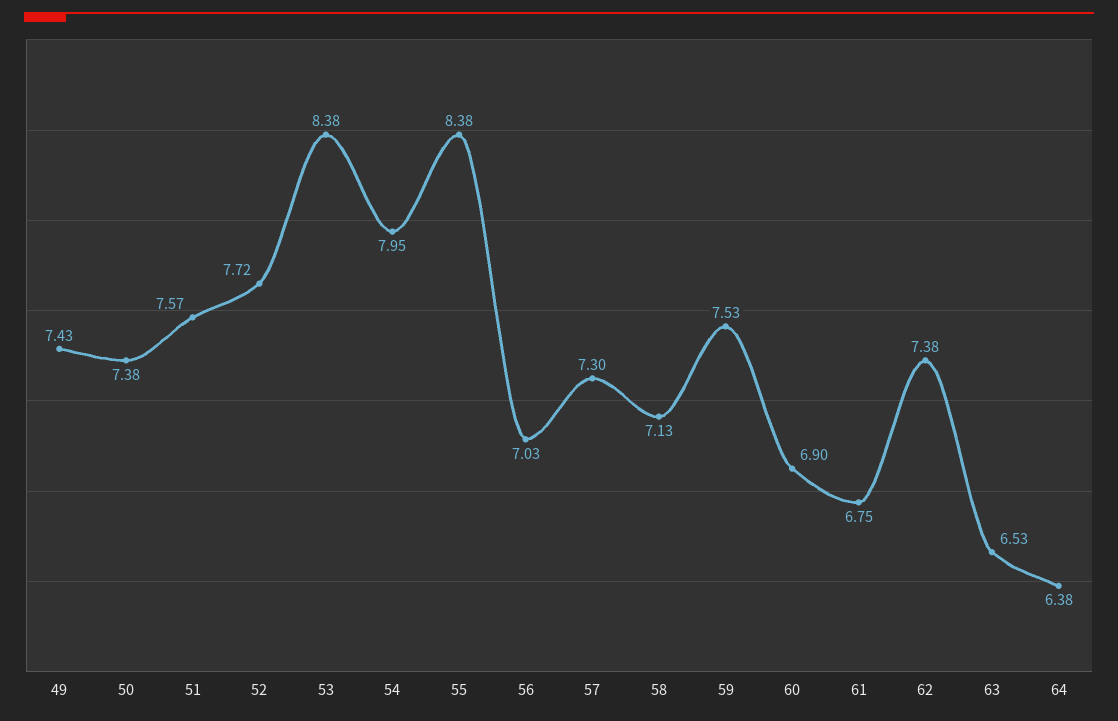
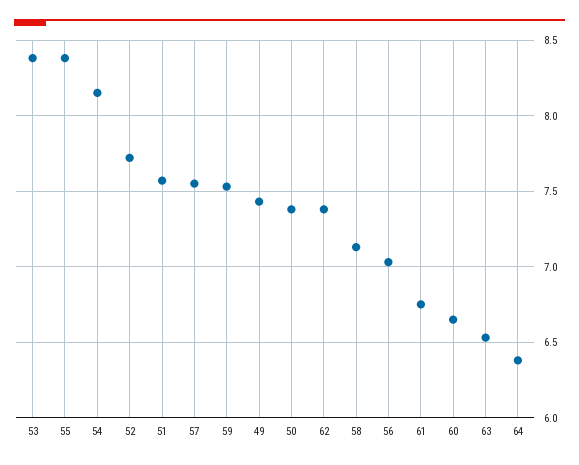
54: 7.95 -> 8.15
57: 7.3 -> 7.55
60: 6.9 -> 6.65

